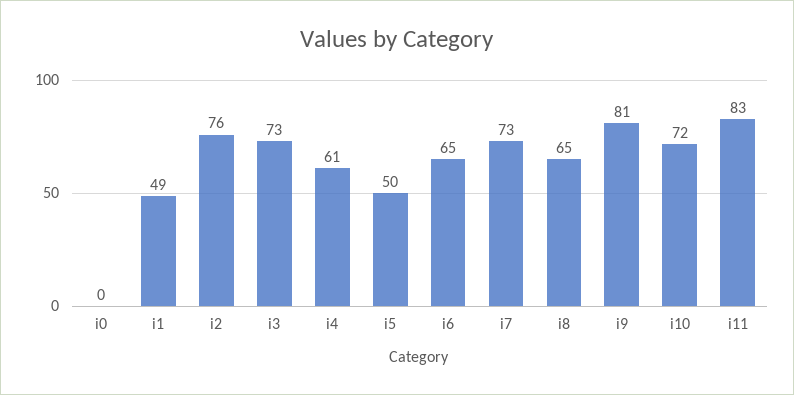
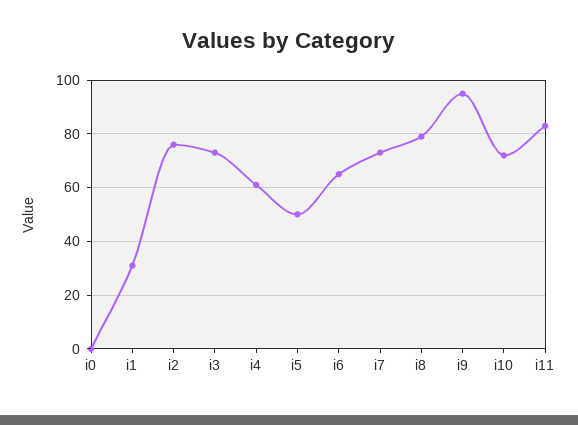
i1: 49 -> 30
i8: 65 -> 80
i9: 81 -> 95

